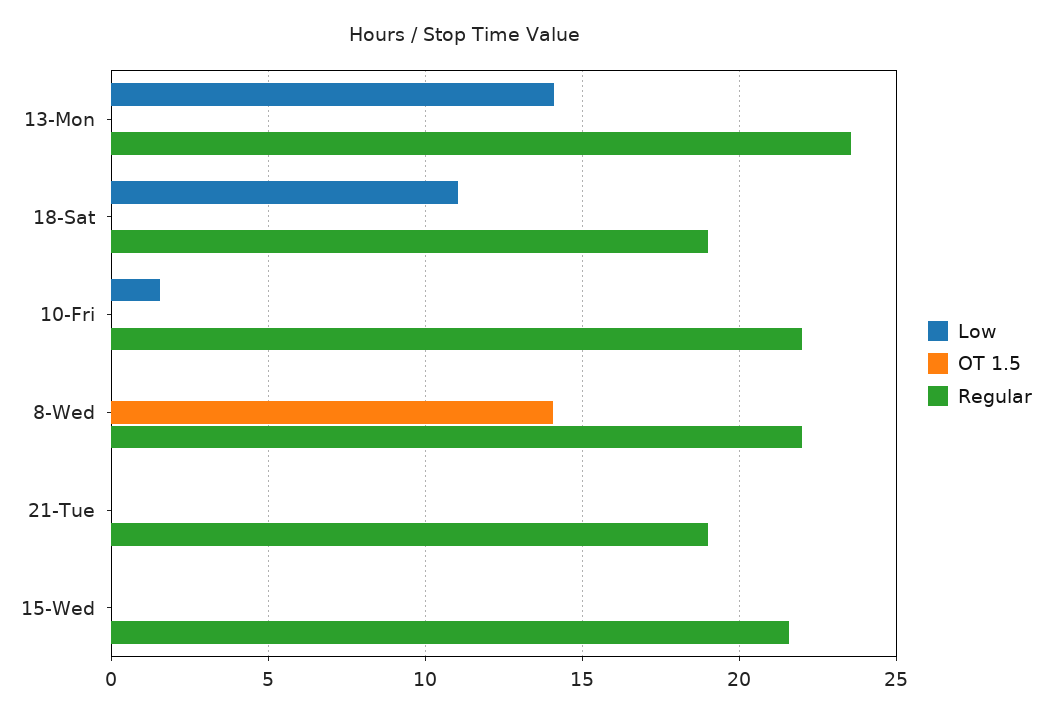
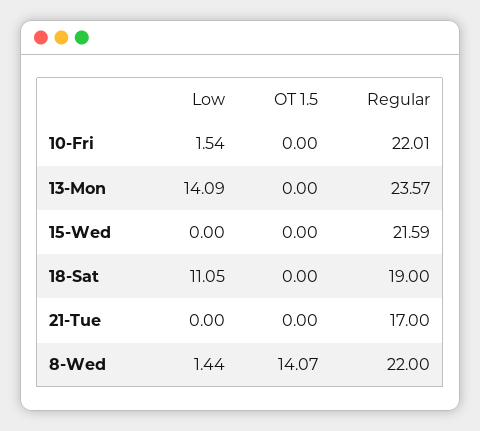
Low, 8-Wed: 0 -> 1.44
Regular, 21-Tue: 19 -> 17

